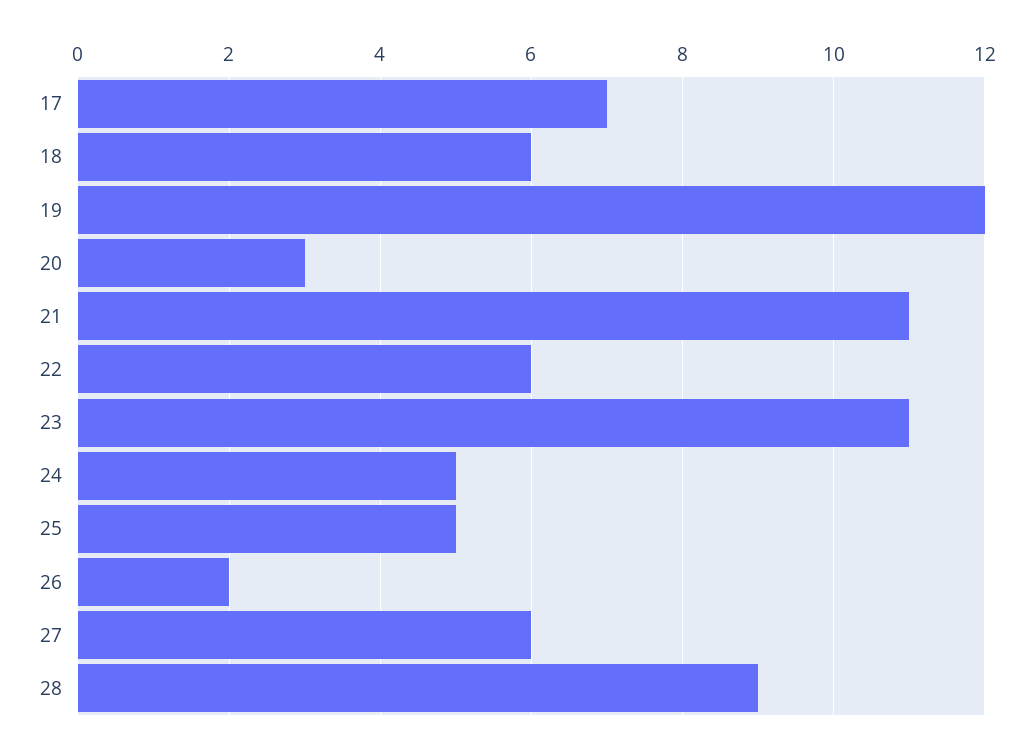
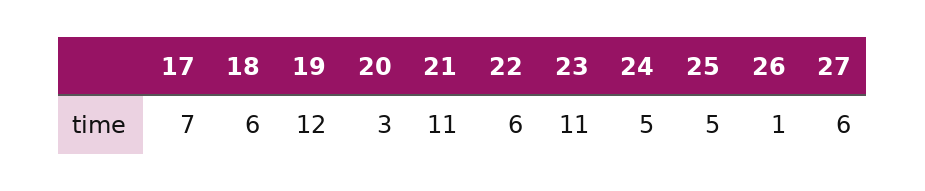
26: 2 -> 1
28: 9 -> none

